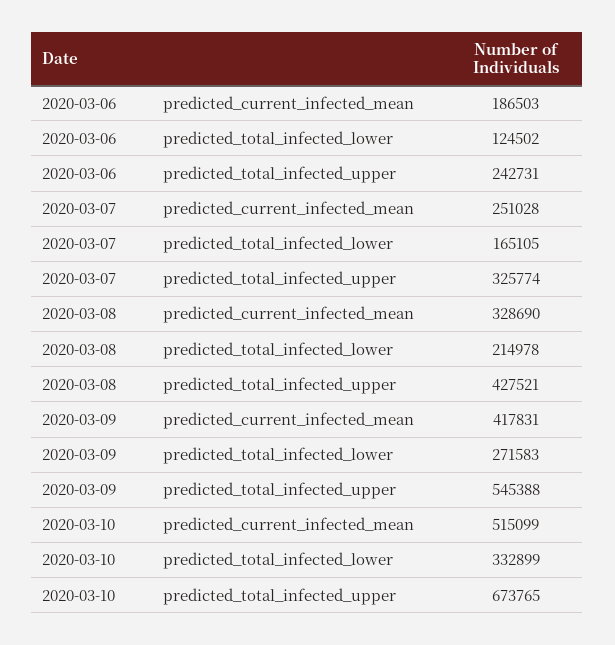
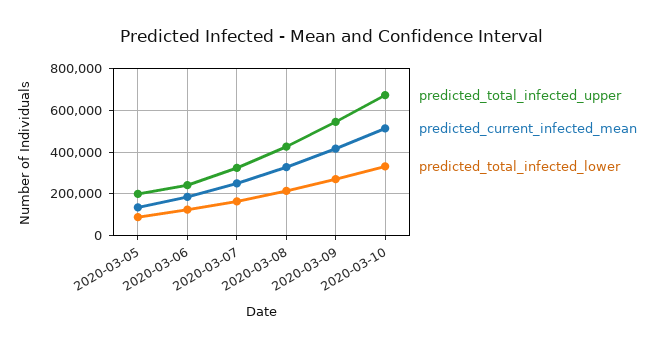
predicted_total_infected_upper, 2020-03-05: none -> 200000
predicted_current_infected_mean, 2020-03-05: none -> 150000
predicted_total_infected_lower, 2020-03-05: none -> 100000

